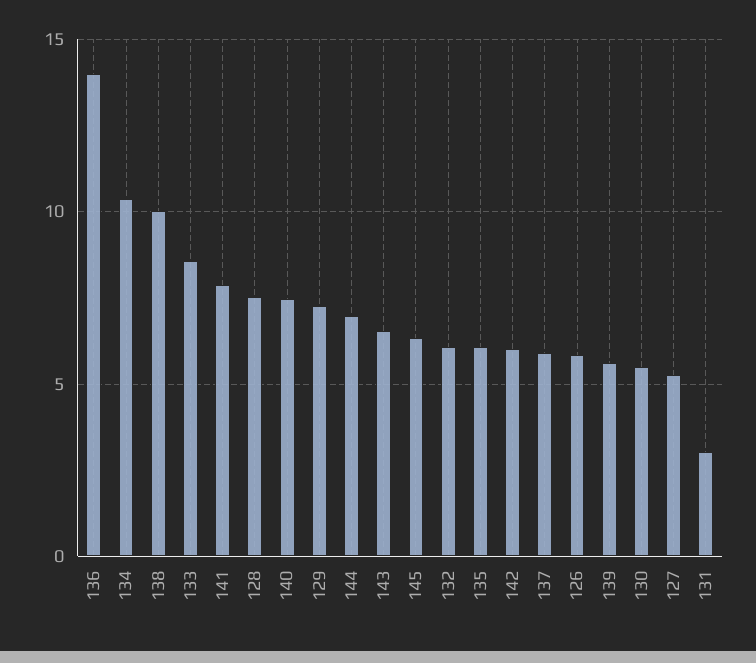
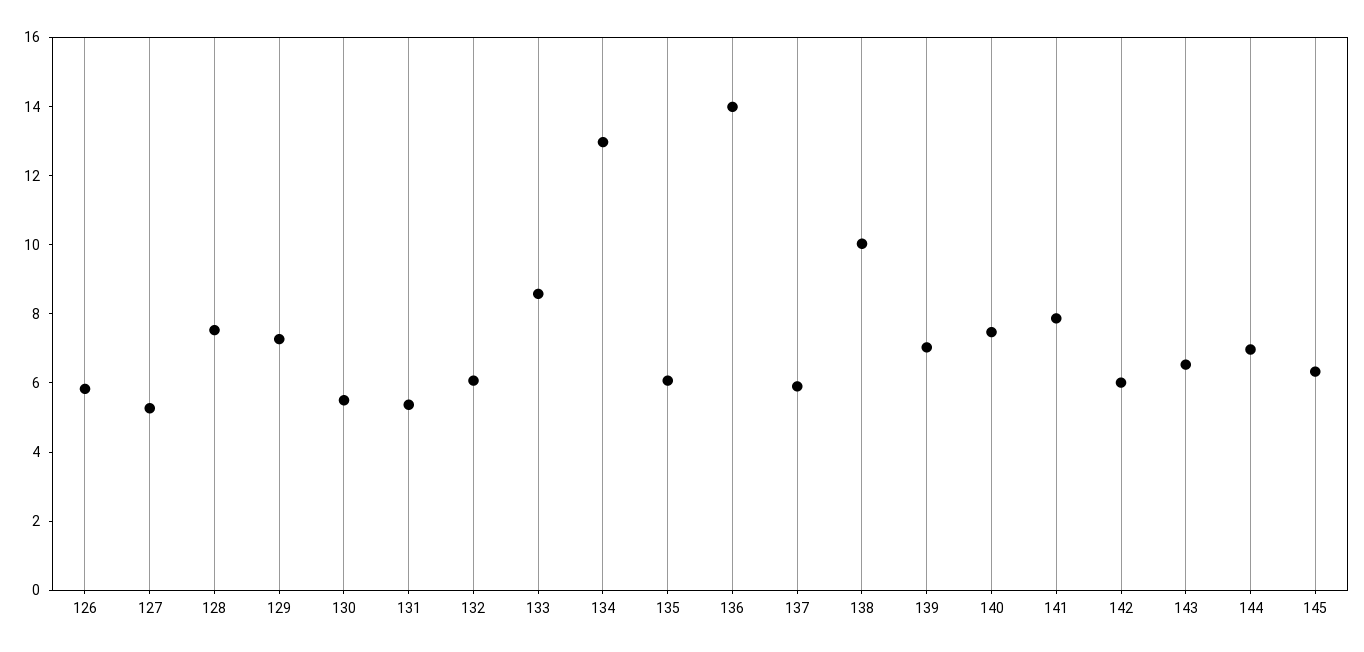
134: 10.5 -> 13
139: 5.5 -> 7
131: 3 -> 5.5

